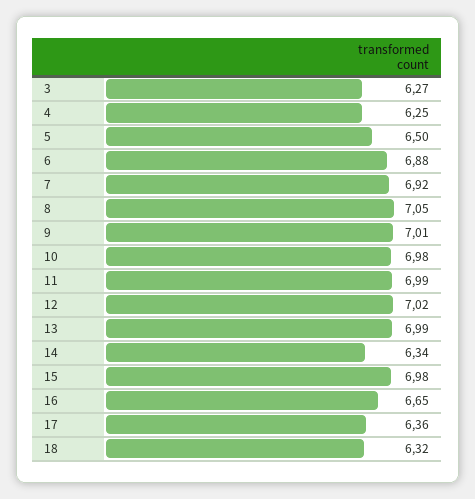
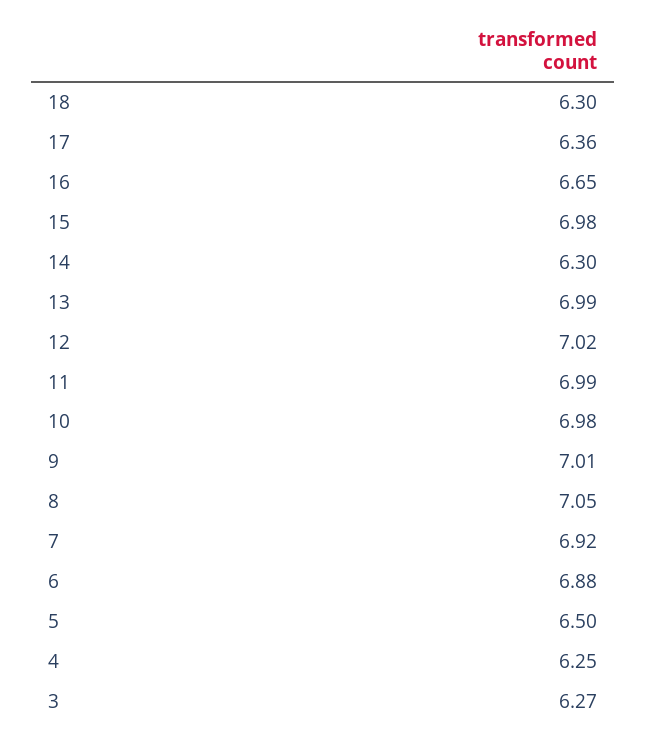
14: 6.34 -> 6.3
18: 6.32 -> 6.3

